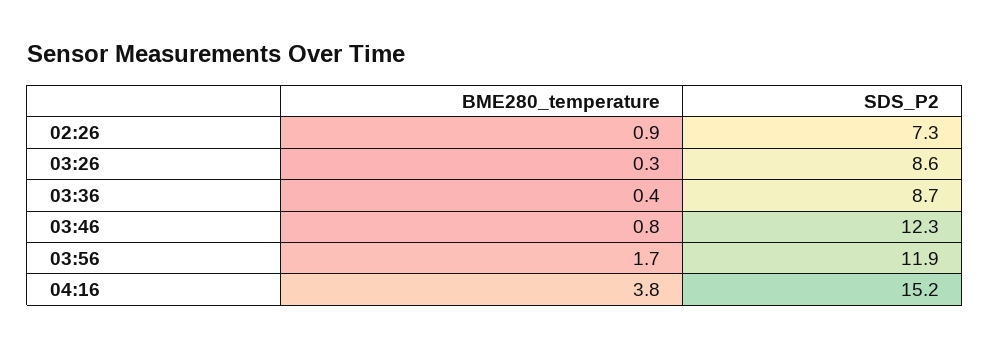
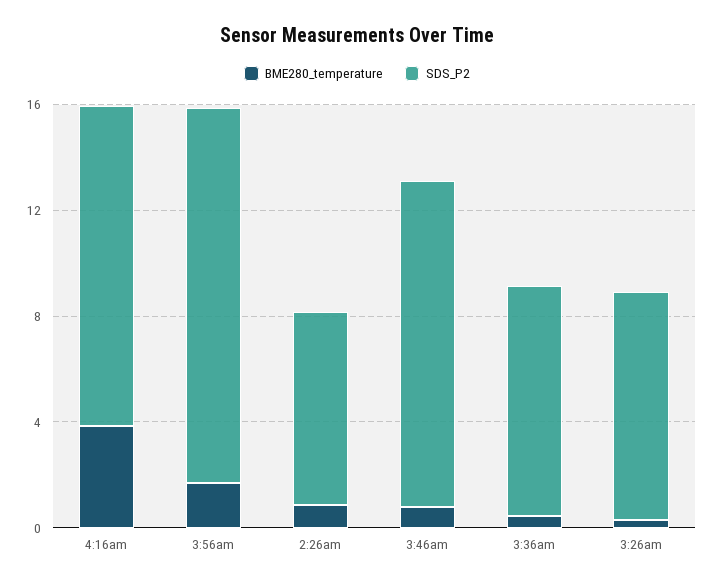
SDS_P2, 03:56: 11.9 -> 14
SDS_P2, 04:16: 15.2 -> 12

